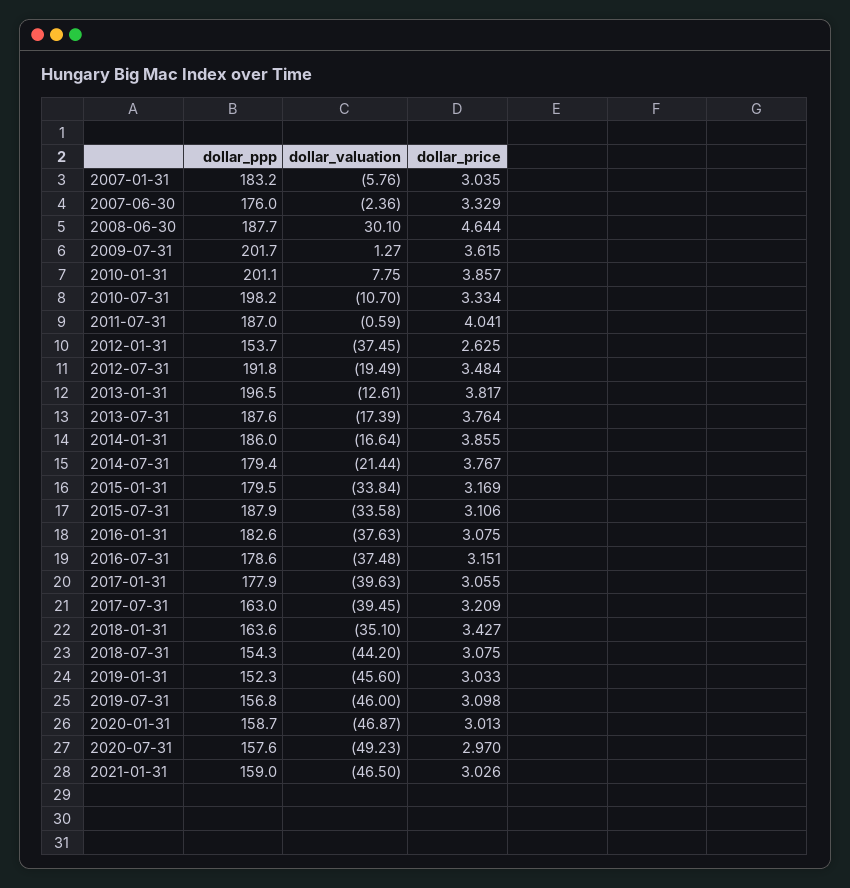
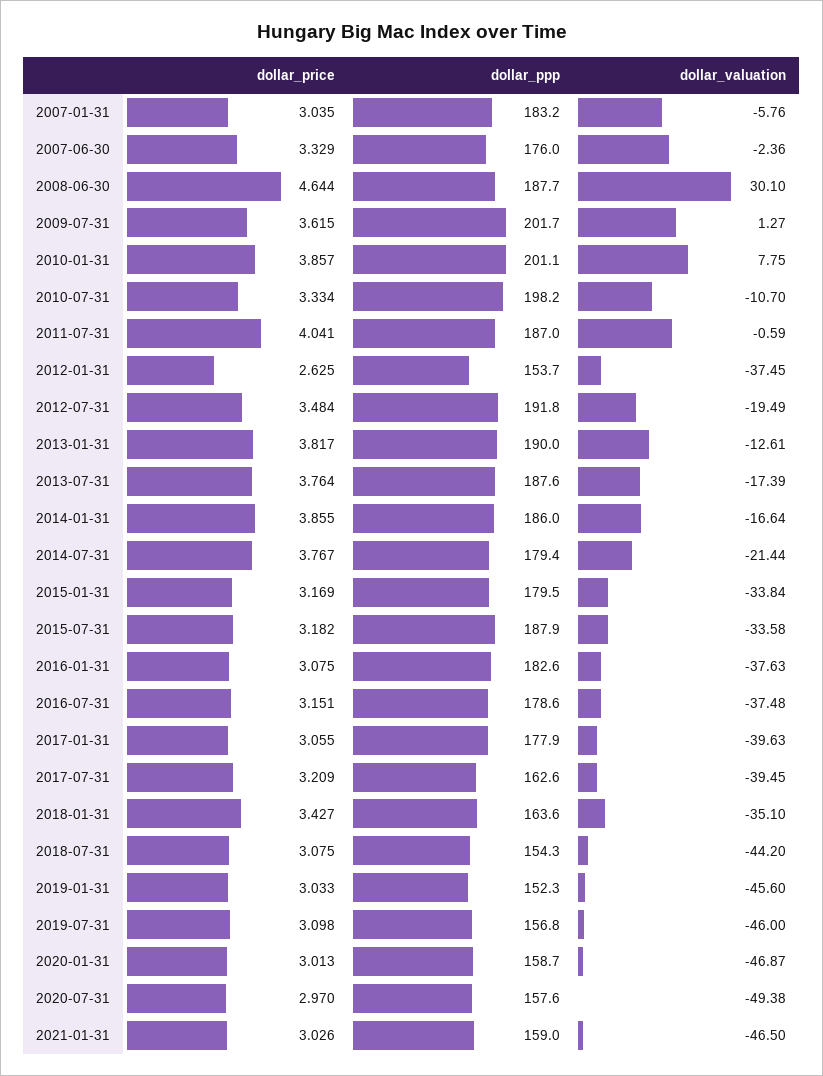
dollar_ppp, 2013-01-31: 196.5 -> 190
dollar_price, 2015-07-31: 3.106 -> 3.182
dollar_ppp, 2017-07-31: 163 -> 162.6
dollar_valuation, 2020-07-31: -49.23 -> -49.38

